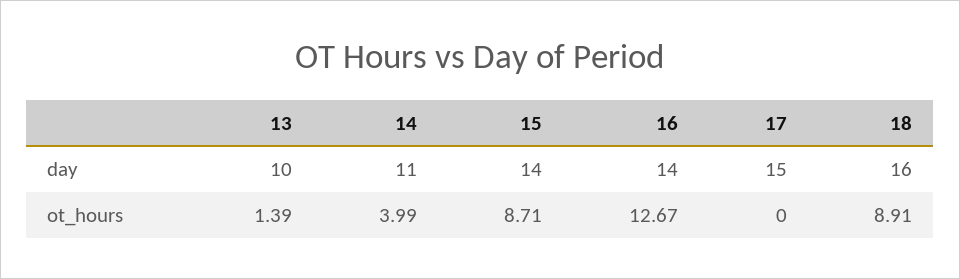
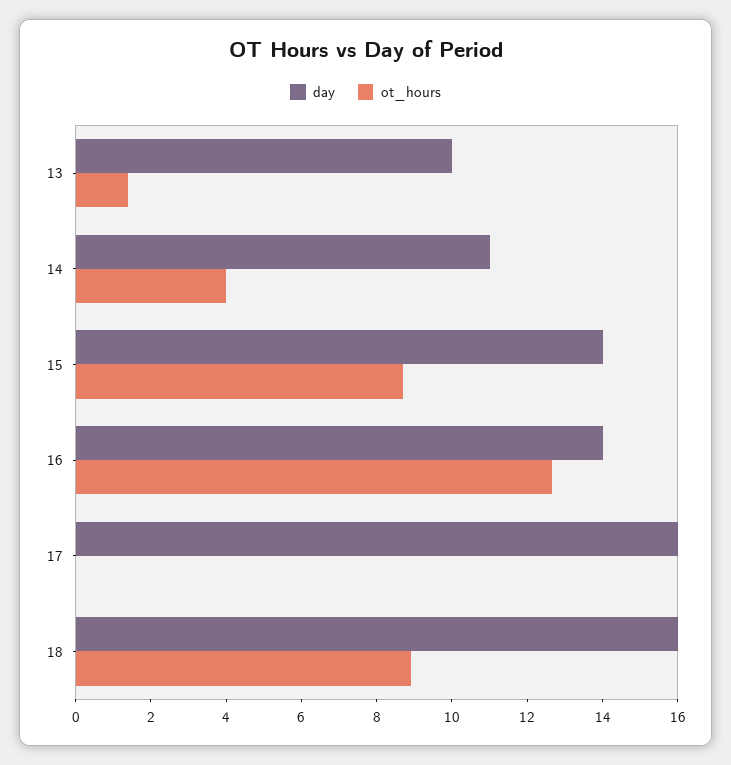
day, 17: 15 -> 16

